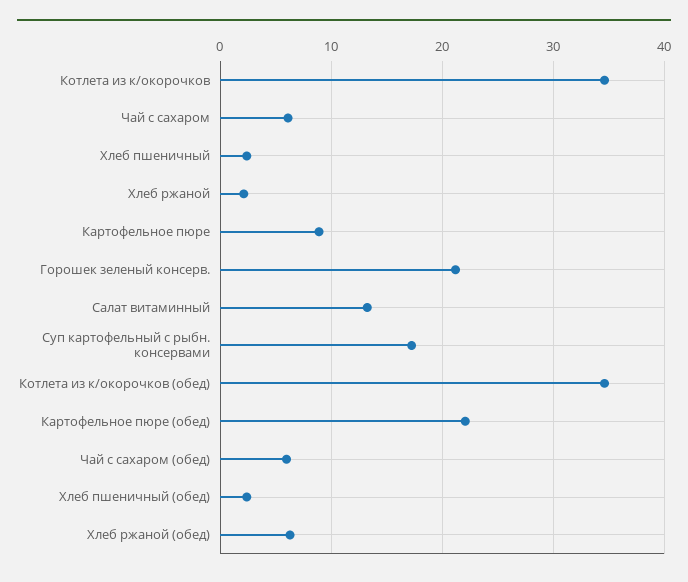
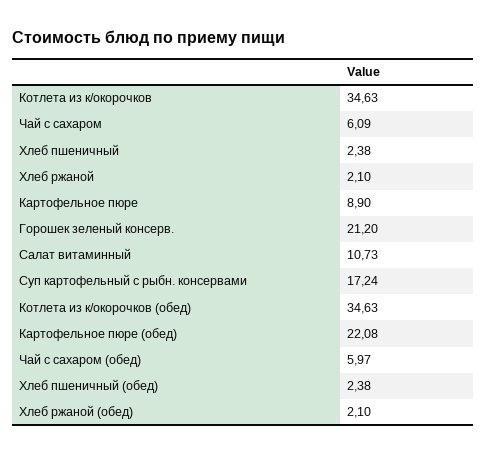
Салат витаминный: 13 -> 10.73
Хлеб ржаной (обед): 6 -> 2.1

